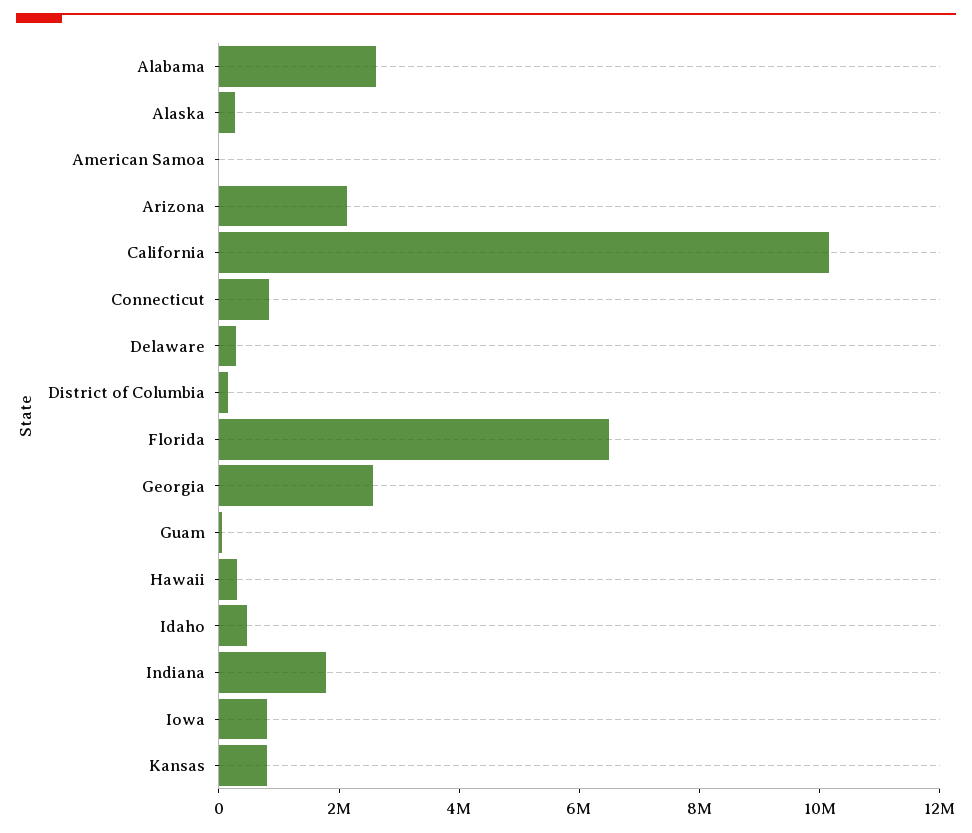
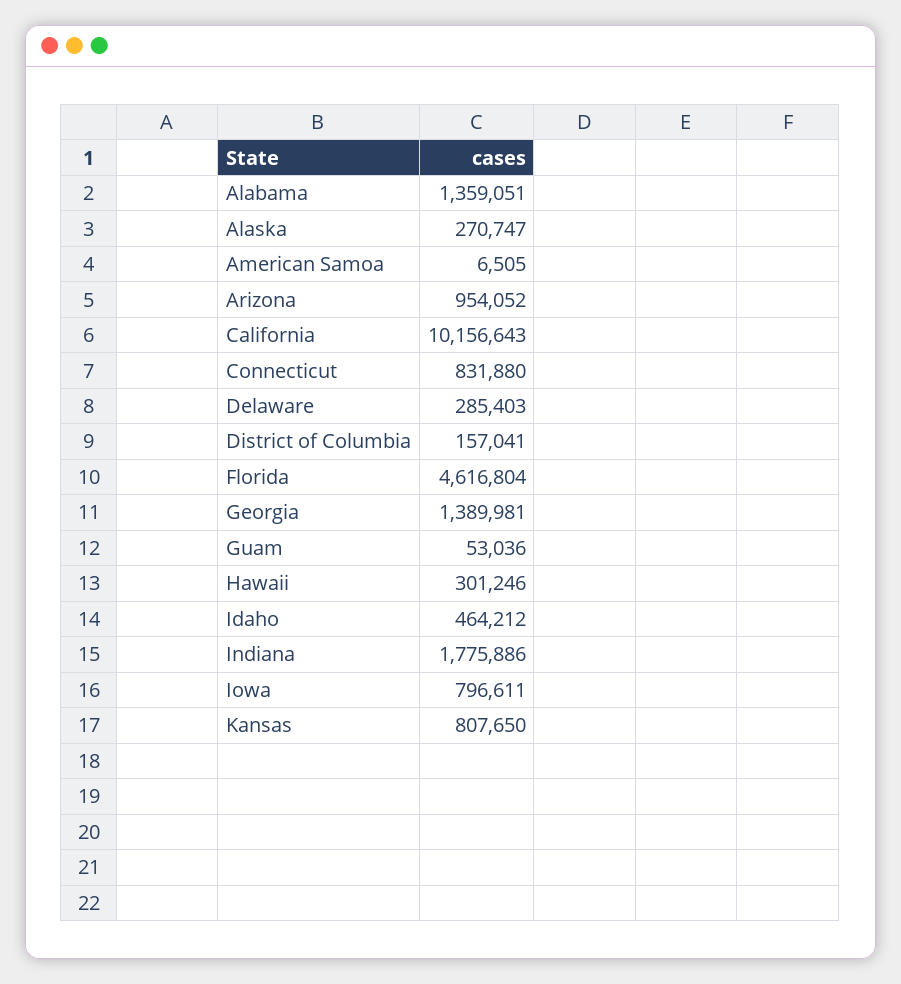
Alabama: 2500000 -> 1359051
Arizona: 2000000 -> 954052
Florida: 6500000 -> 4616804
Georgia: 2500000 -> 1389981

